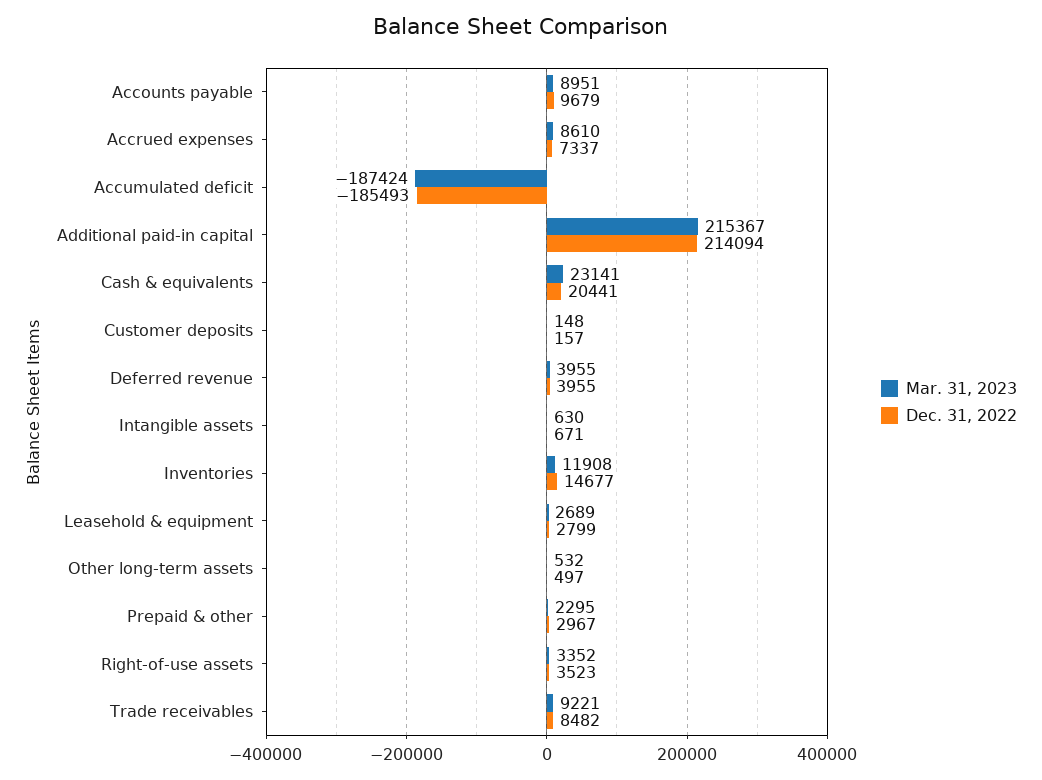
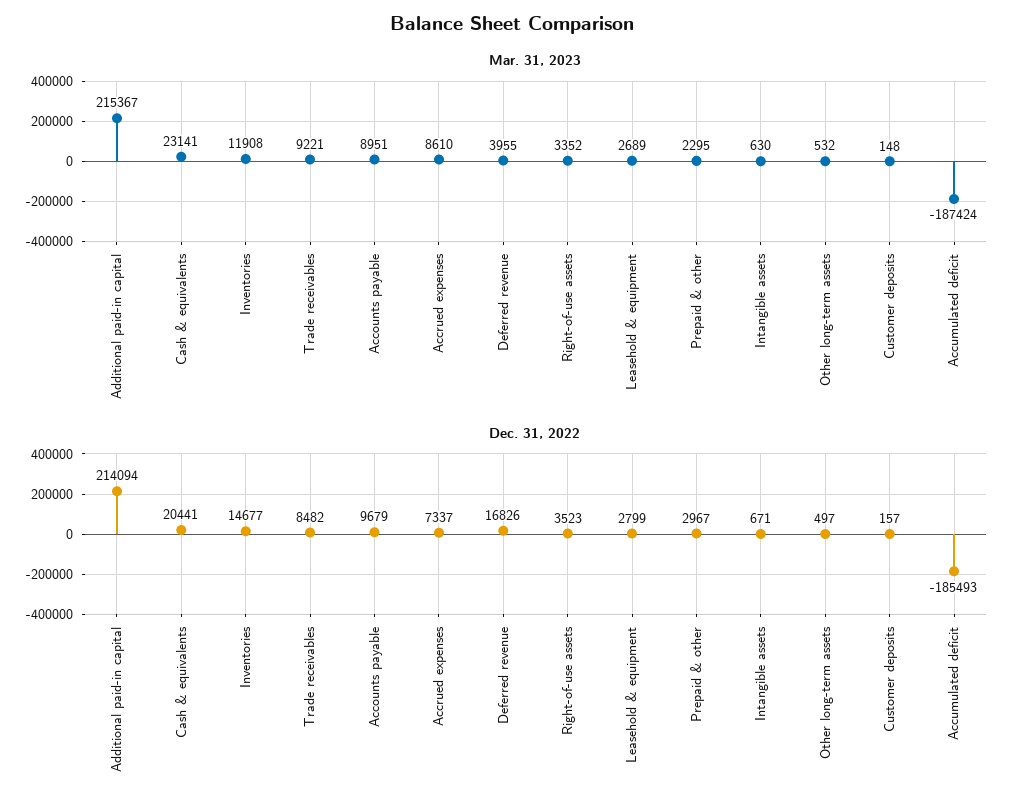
Dec. 31, 2022, Deferred revenue: 3955 -> 16826

